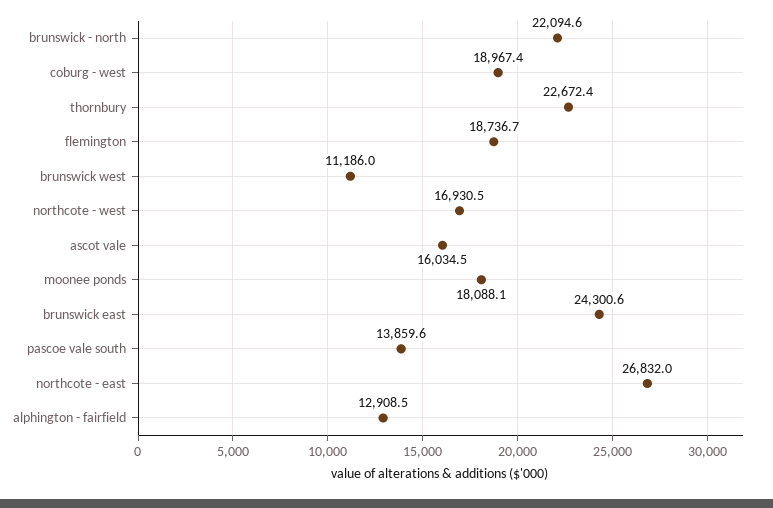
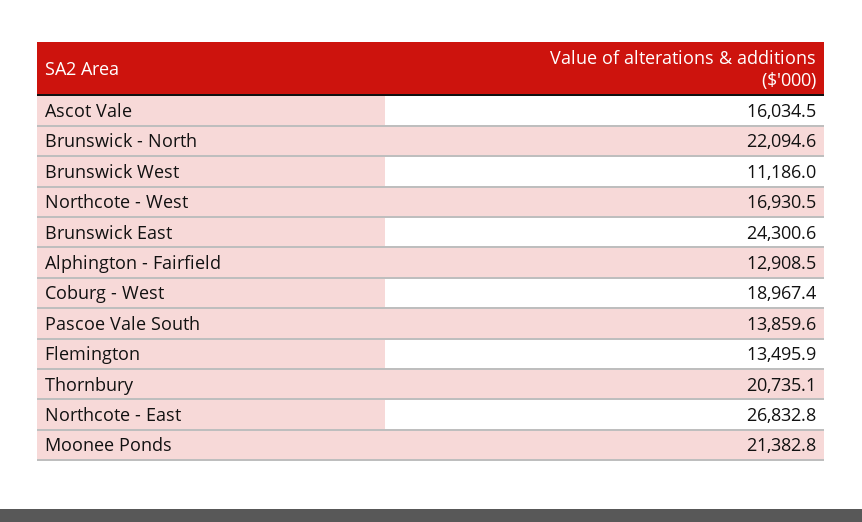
thornbury: 22672.4 -> 20735.1
flemington: 18736.7 -> 13495.9
moonee ponds: 18088.1 -> 21382.8
northcote - east: 26832 -> 26832.8

